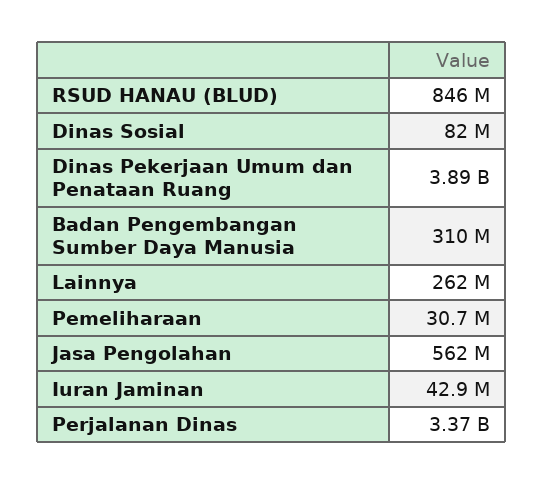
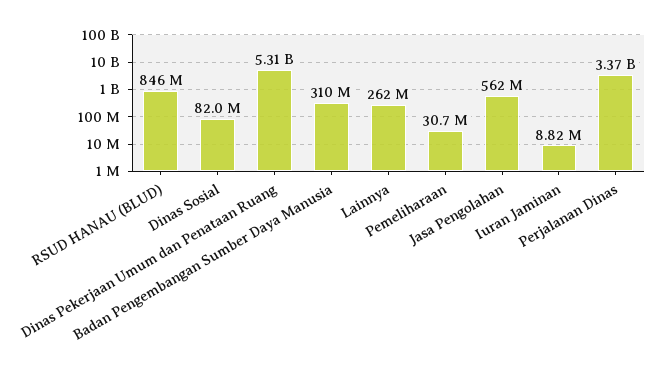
Dinas Pekerjaan Umum dan Penataan Ruang: 3890000000 -> 5310000000
Iuran Jaminan: 42900000 -> 8820000

